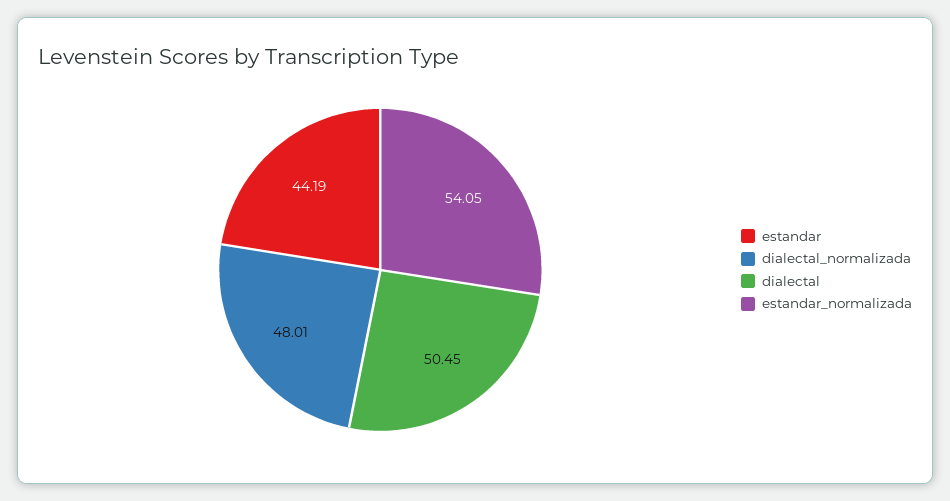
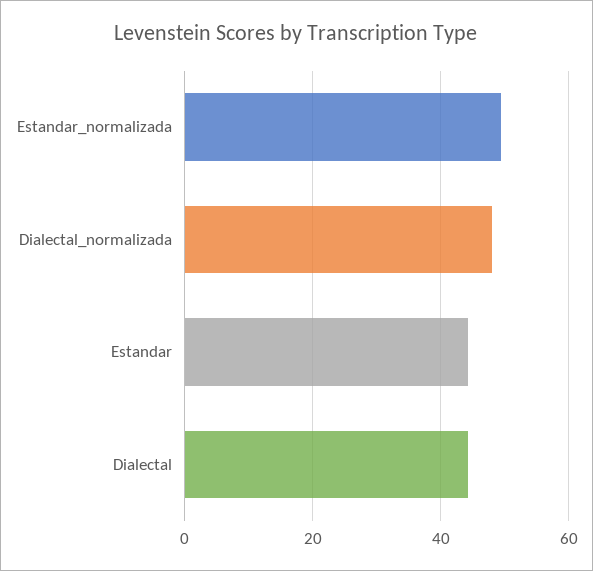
dialectal: 50.45 -> 44
estandar_normalizada: 54.05 -> 50

